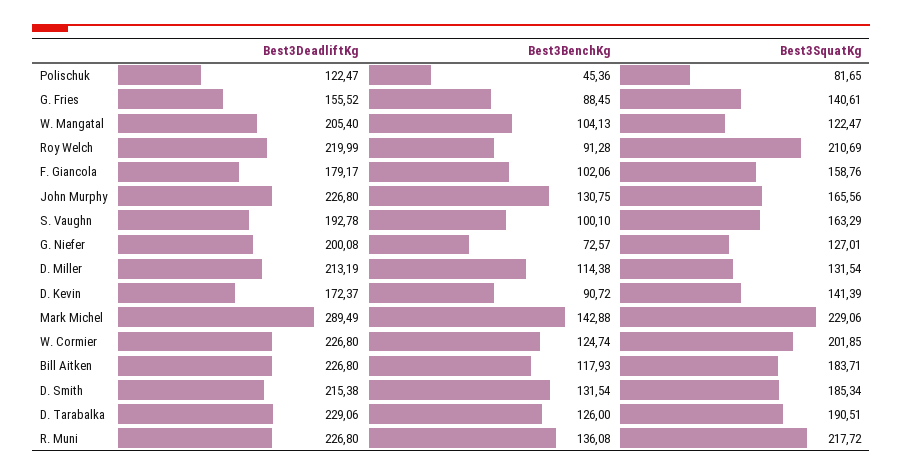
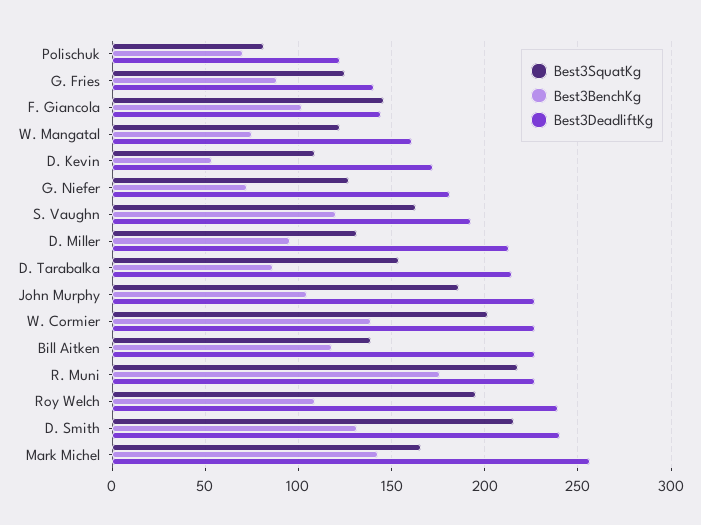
Best3BenchKg, Polischuk: 45.36 -> 70
Best3DeadliftKg, G. Fries: 155.52 -> 140
Best3SquatKg, G. Fries: 140.61 -> 125
Best3DeadliftKg, W. Mangatal: 205.4 -> 160
Best3BenchKg, W. Mangatal: 104.13 -> 75
Best3DeadliftKg, Roy Welch: 219.99 -> 240
Best3BenchKg, Roy Welch: 91.28 -> 110
Best3SquatKg, Roy Welch: 210.69 -> 195
Best3DeadliftKg, F. Giancola: 179.17 -> 145
Best3SquatKg, F. Giancola: 158.76 -> 145
Best3BenchKg, John Murphy: 130.75 -> 105
Best3SquatKg, John Murphy: 165.56 -> 185
Best3BenchKg, S. Vaughn: 100.1 -> 120
Best3DeadliftKg, G. Niefer: 200.08 -> 180
Best3BenchKg, D. Miller: 114.38 -> 95
Best3BenchKg, D. Kevin: 90.72 -> 55
Best3SquatKg, D. Kevin: 141.39 -> 110
Best3DeadliftKg, Mark Michel: 289.49 -> 255
Best3SquatKg, Mark Michel: 229.06 -> 165
Best3BenchKg, W. Cormier: 124.74 -> 140
Best3SquatKg, Bill Aitken: 183.71 -> 140
Best3DeadliftKg, D. Smith: 215.38 -> 240
Best3SquatKg, D. Smith: 185.34 -> 215
Best3DeadliftKg, D. Tarabalka: 229.06 -> 215
Best3BenchKg, D. Tarabalka: 126 -> 85
Best3SquatKg, D. Tarabalka: 190.51 -> 155
Best3BenchKg, R. Muni: 136.08 -> 175

